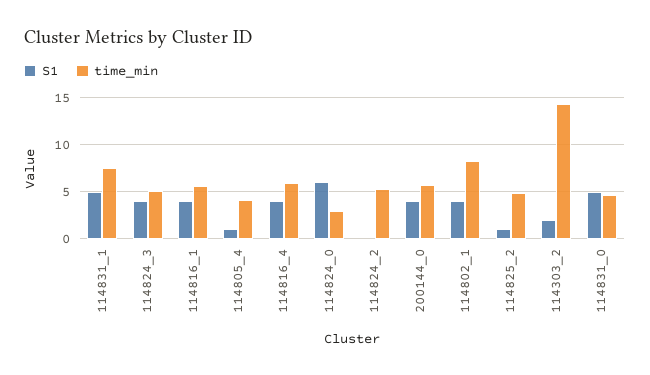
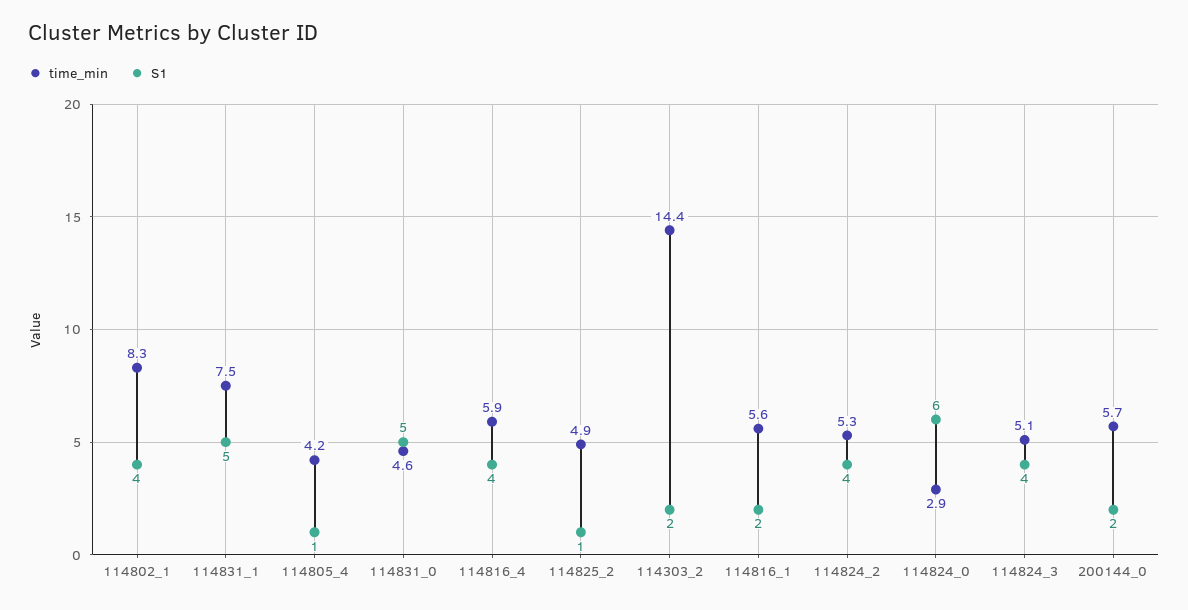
S1, 114816_1: 4 -> 2
S1, 114824_2: 0 -> 4
S1, 200144_0: 4 -> 2

